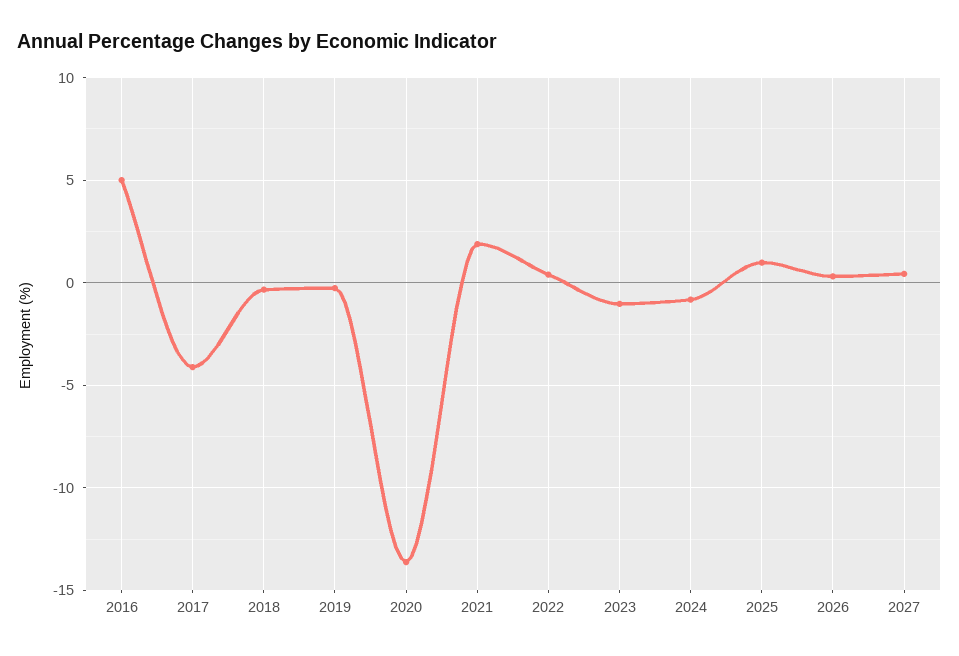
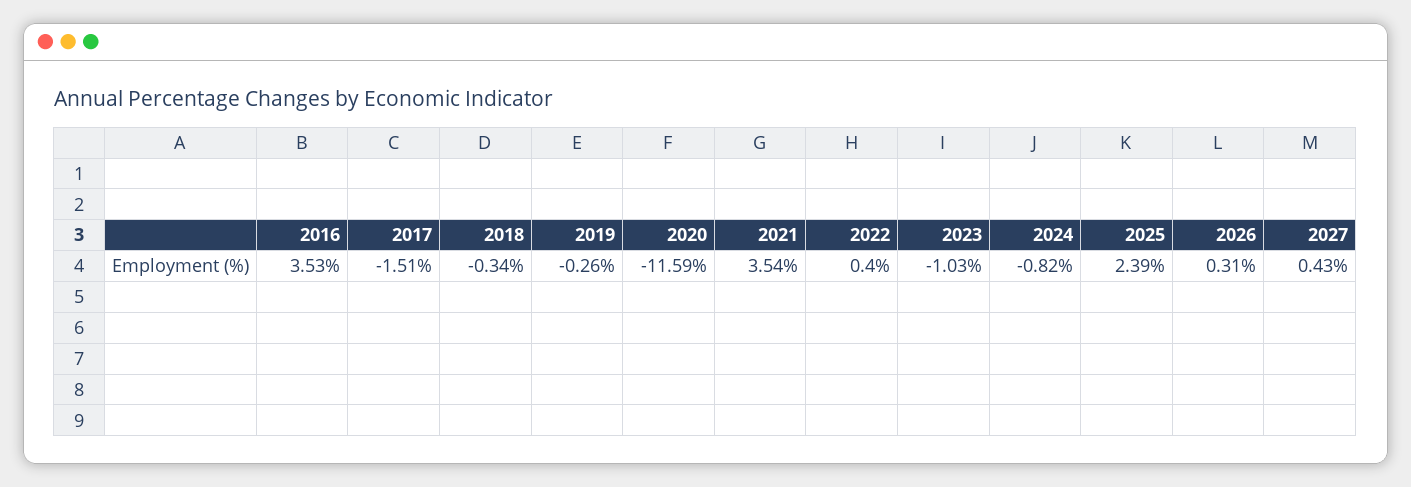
2016: 5 -> 3.53
2017: -4 -> -1.51
2020: -13.5 -> -11.59
2021: 2 -> 3.54
2025: 1 -> 2.39

